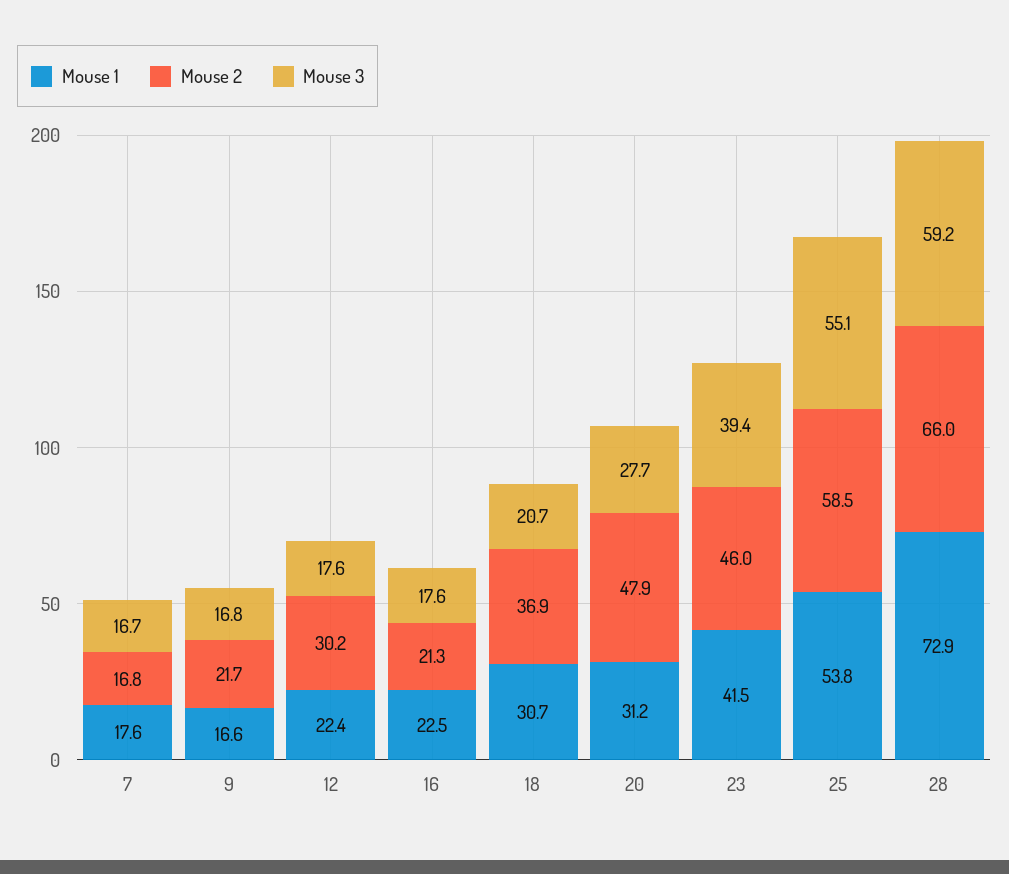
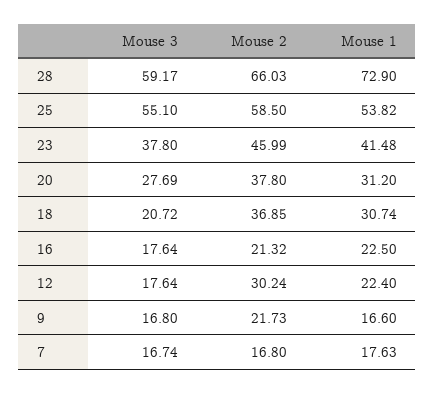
Mouse 2, 20: 47.9 -> 37.8
Mouse 3, 23: 39.4 -> 37.8

